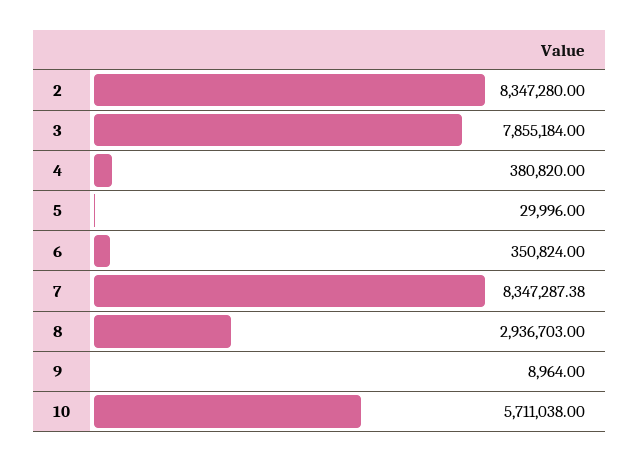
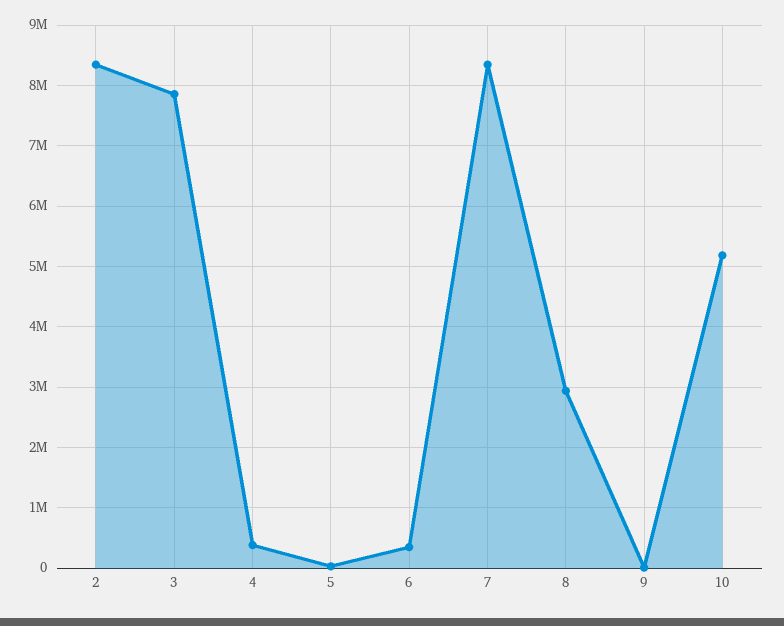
10: 5711038 -> 5200000

